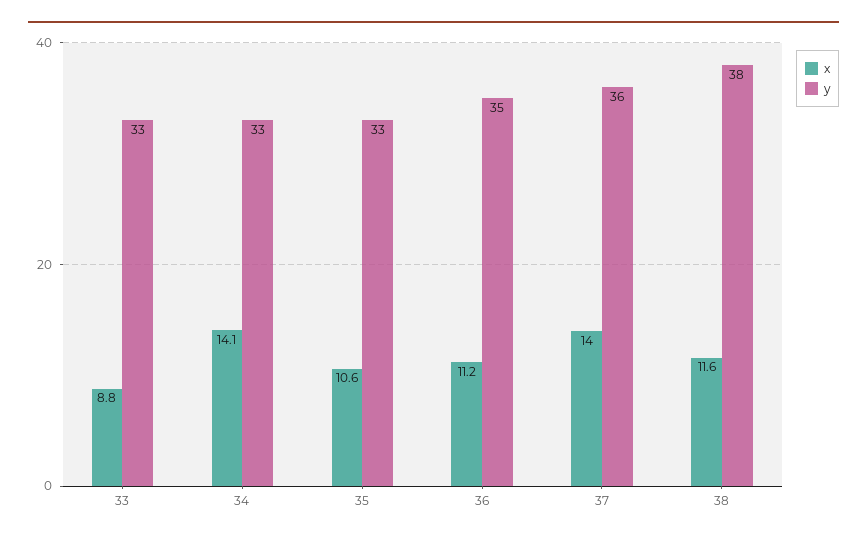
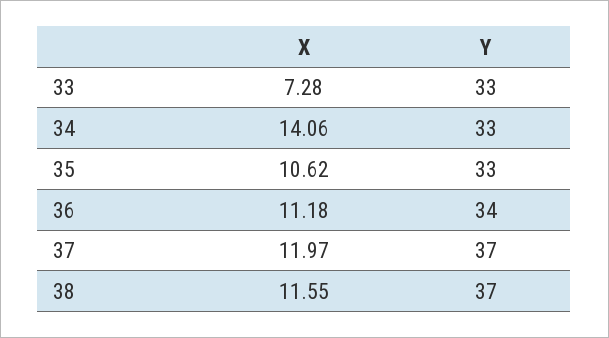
x, 33: 8.8 -> 7.28
y, 36: 35 -> 34
x, 37: 14 -> 11.97
y, 37: 36 -> 37
y, 38: 38 -> 37

